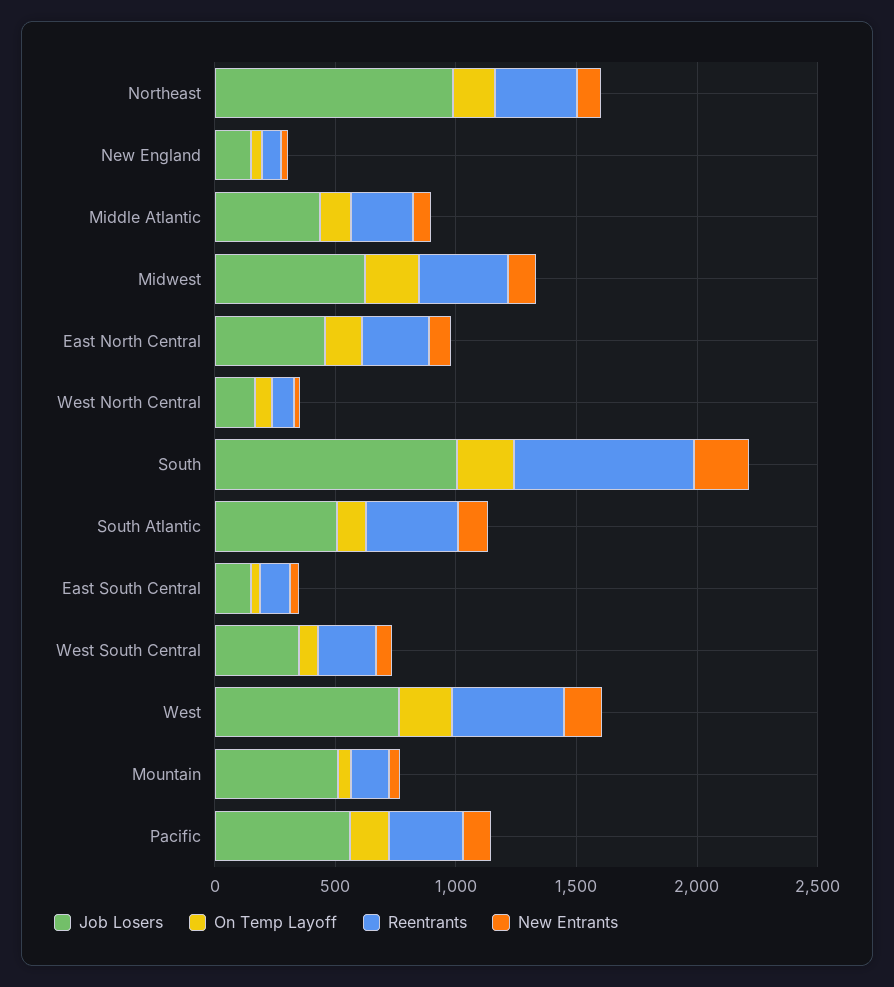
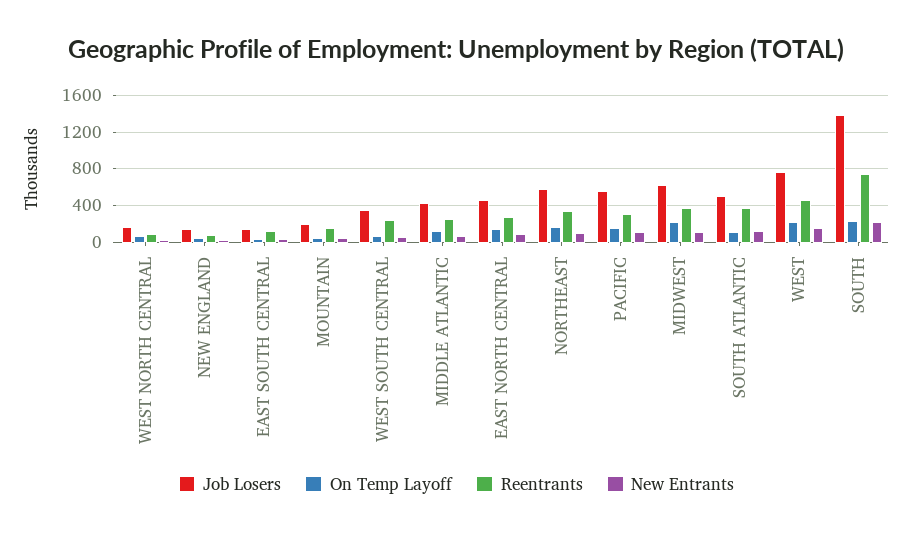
Job Losers, Northeast: 1000 -> 600
Job Losers, South: 1000 -> 1400
Job Losers, Mountain: 500 -> 200

